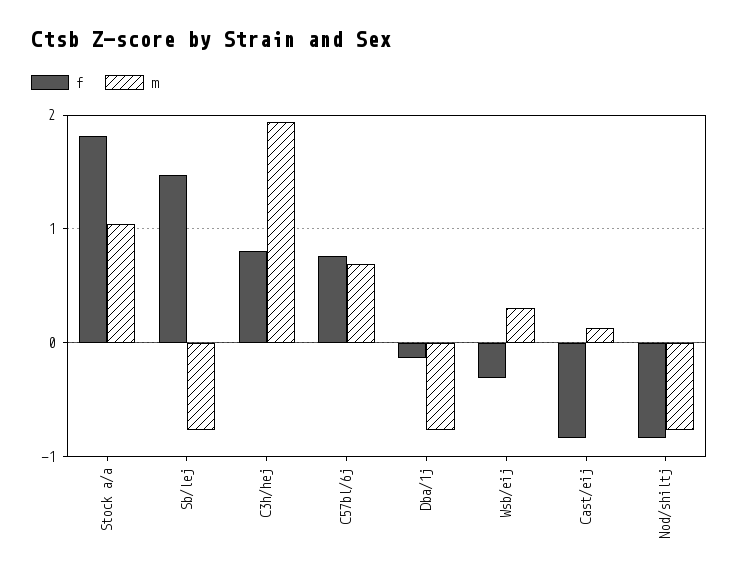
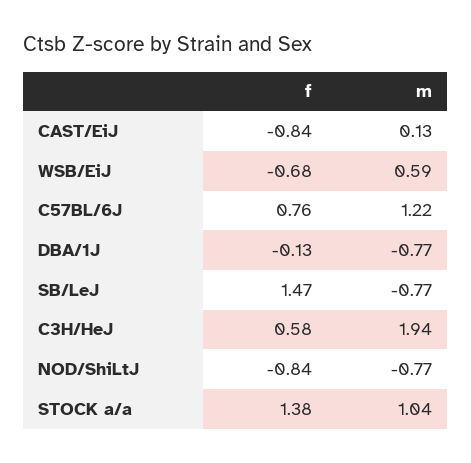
f, Stock a/a: 1.8 -> 1.38
f, C3h/hej: 0.8 -> 0.58
m, C57bl/6j: 0.7 -> 1.22
f, Wsb/eij: -0.3 -> -0.68
m, Wsb/eij: 0.3 -> 0.59

